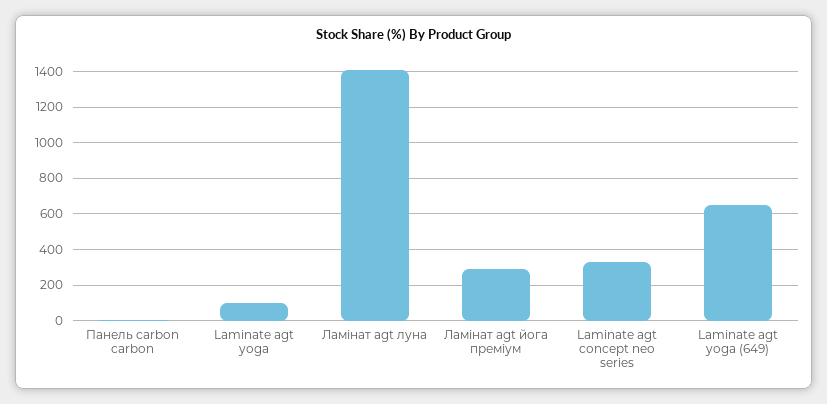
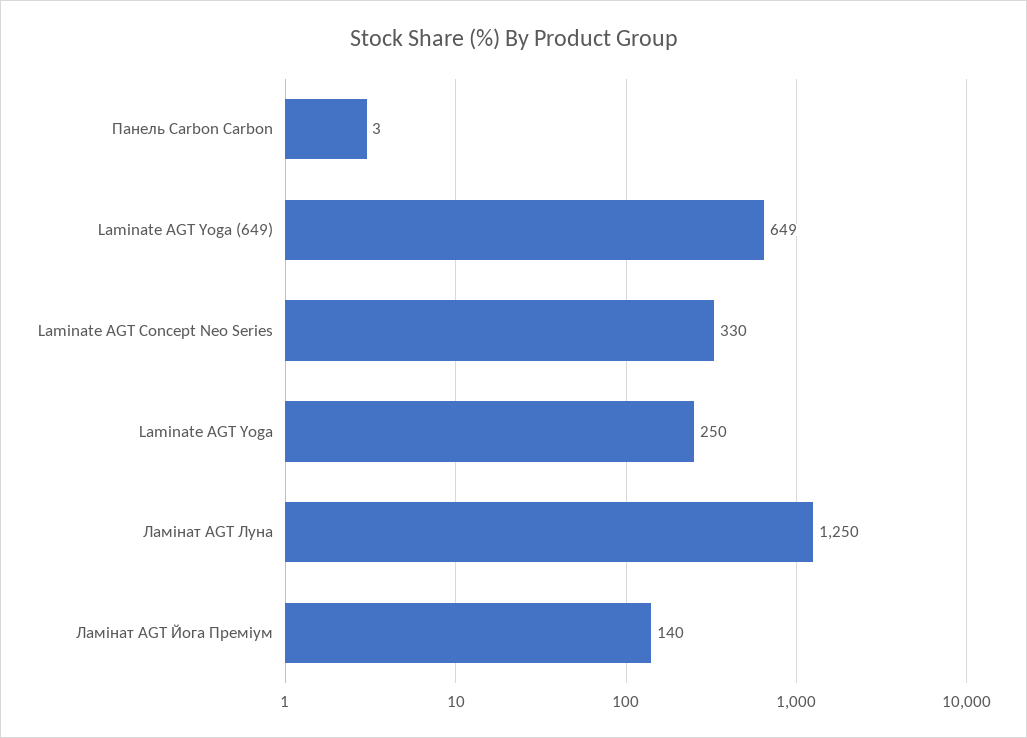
Laminate agt yoga: 100 -> 250
Ламінат agt луна: 1400 -> 1250
Ламінат agt йога преміум: 300 -> 140

